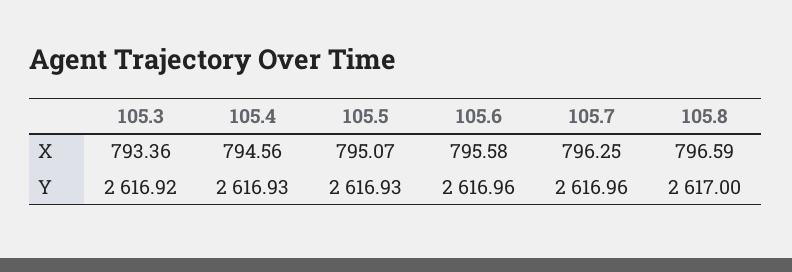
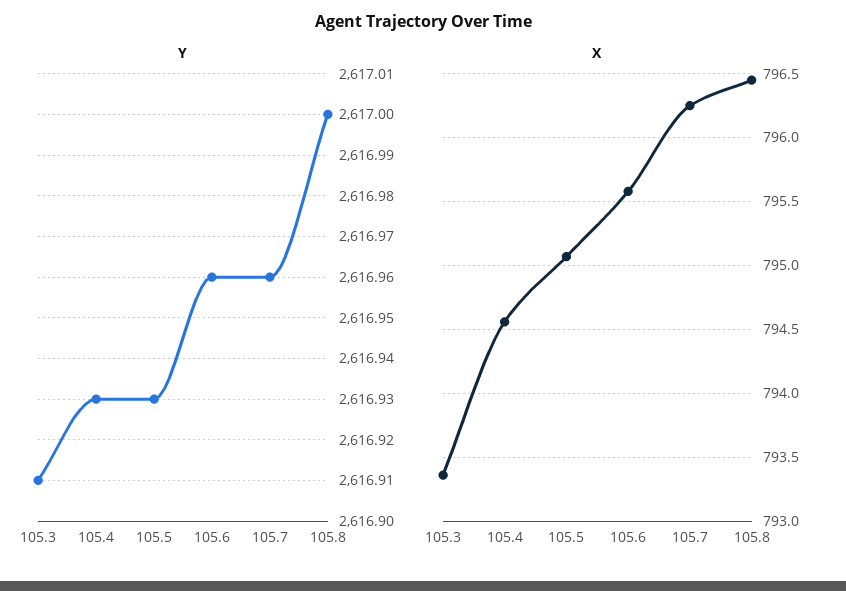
X, 105.8: 796.59 -> 796.45
Y, 105.3: 2616.92 -> 2616.91

